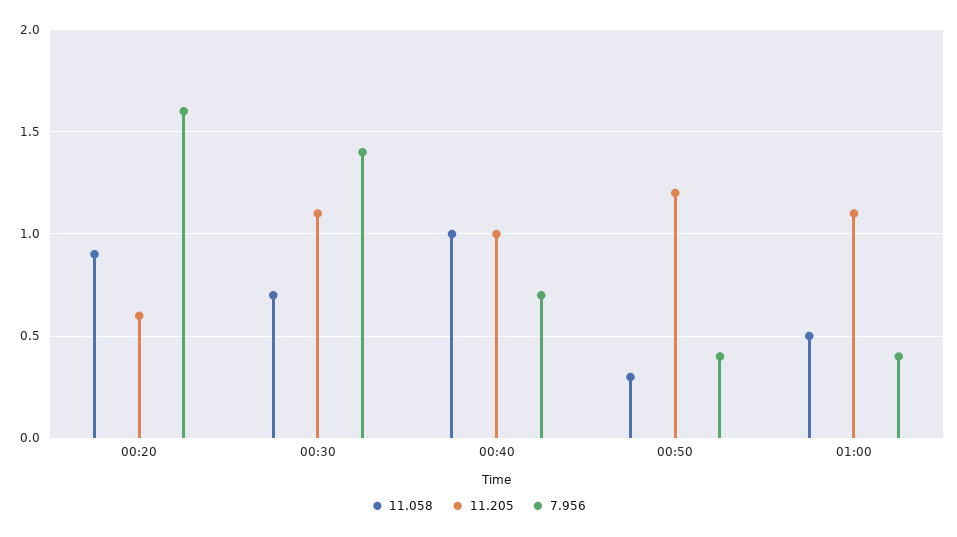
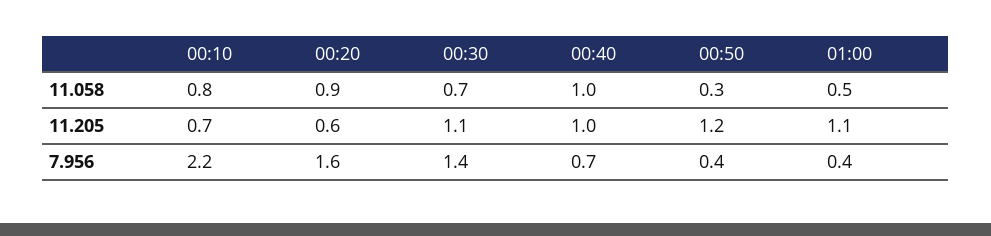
11.058, 00:10: none -> 0.8
11.205, 00:10: none -> 0.7
7.956, 00:10: none -> 2.2

